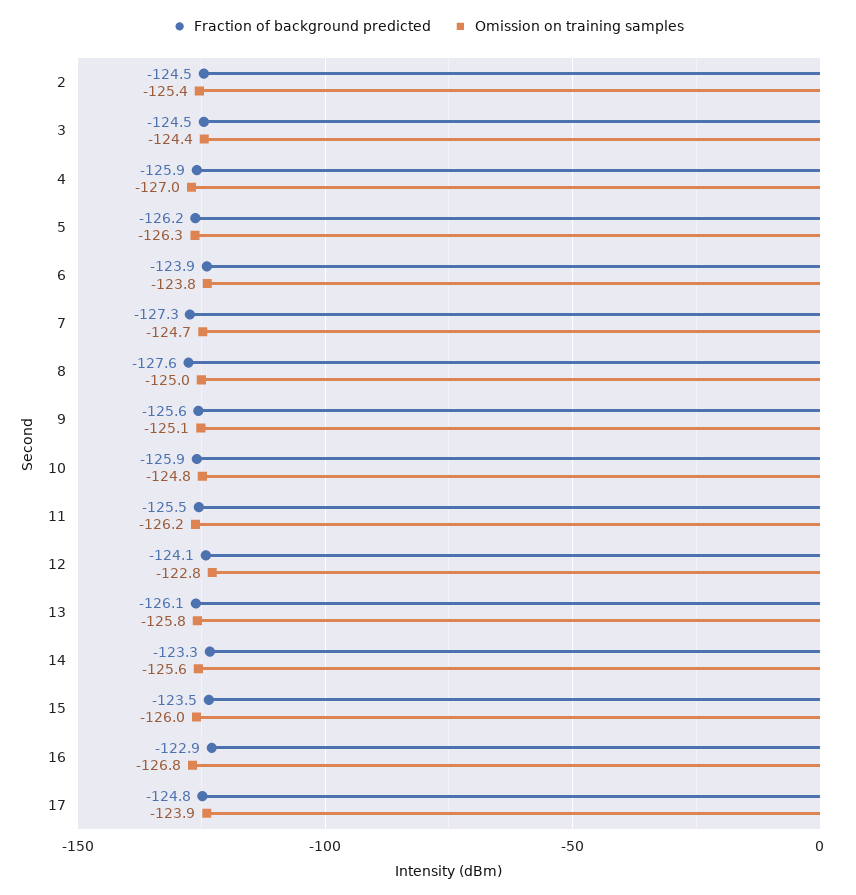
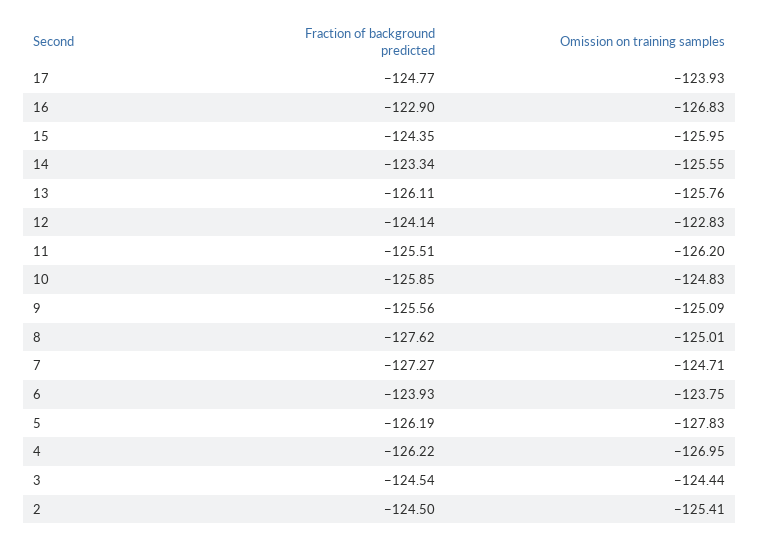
Fraction of background predicted, 4: -125.9 -> -126.22
Omission on training samples, 5: -126.3 -> -127.83
Fraction of background predicted, 15: -123.5 -> -124.35

